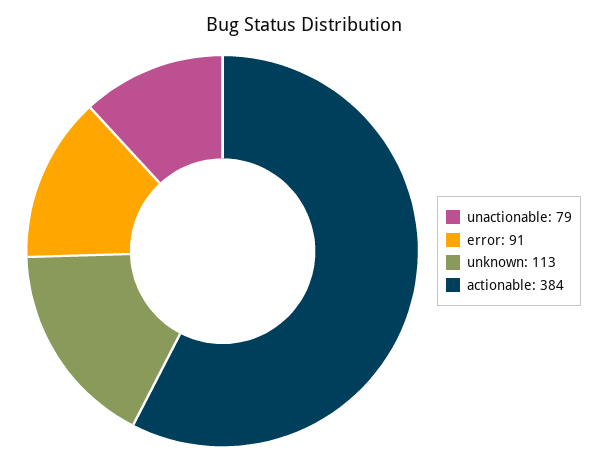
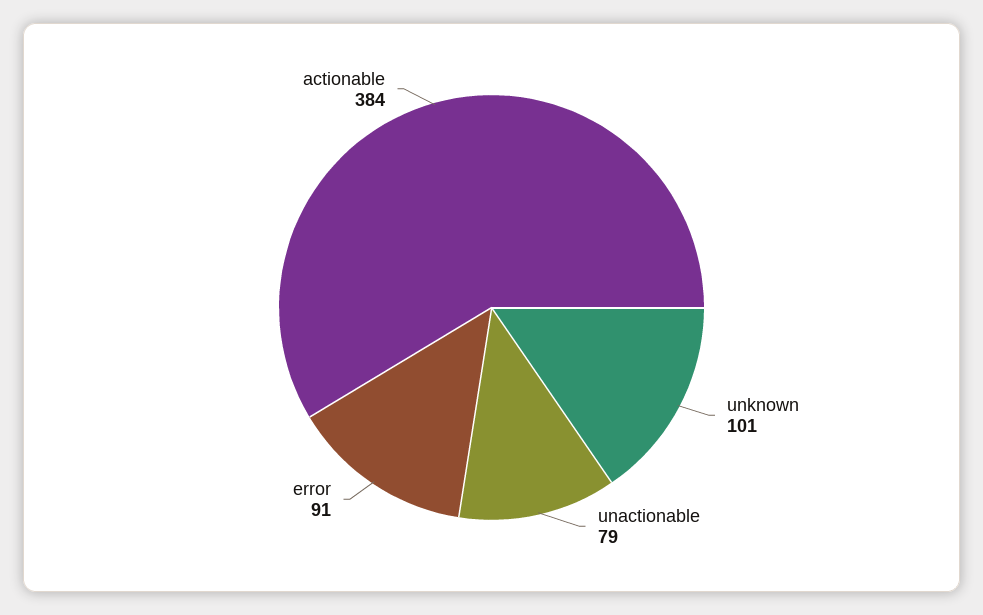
unknown: 113 -> 101

